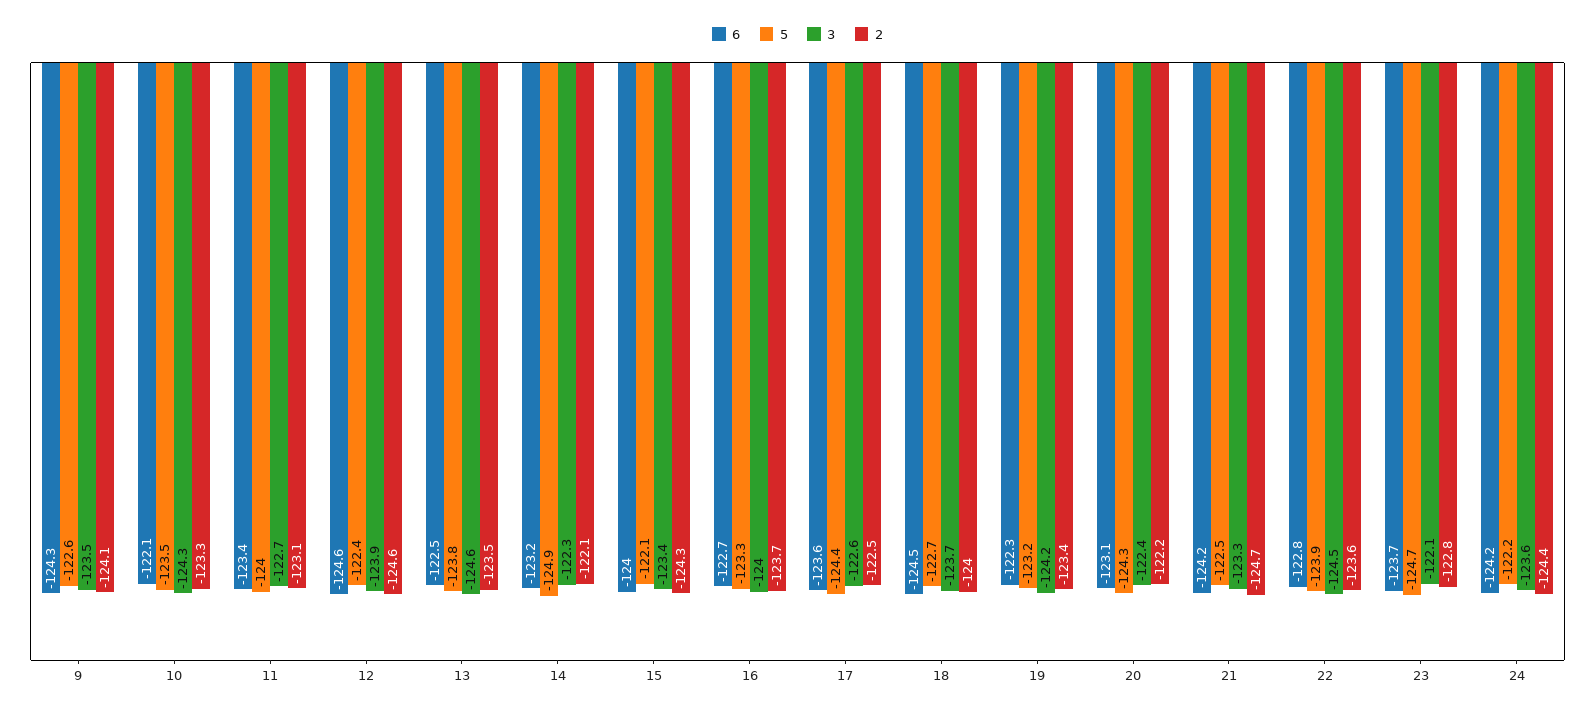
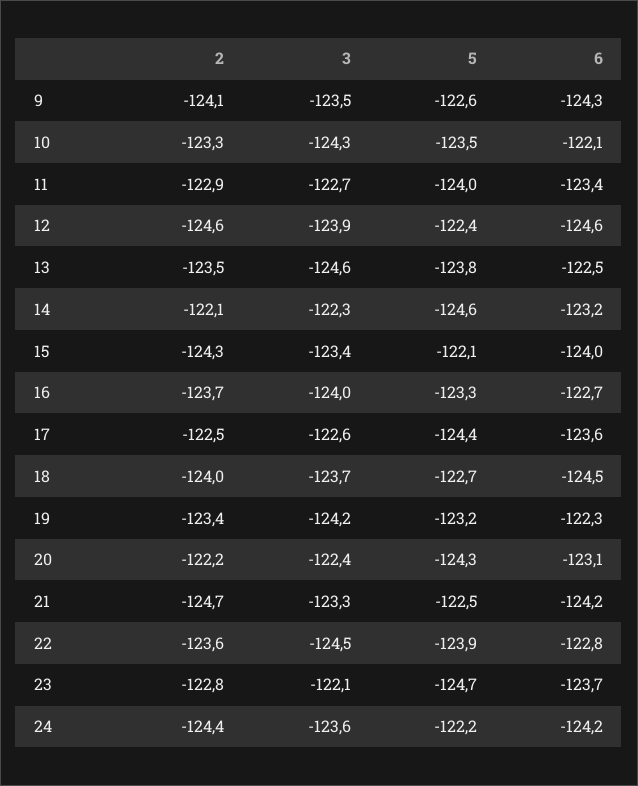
2, 11: -123.1 -> -122.9
5, 14: -124.9 -> -124.6

